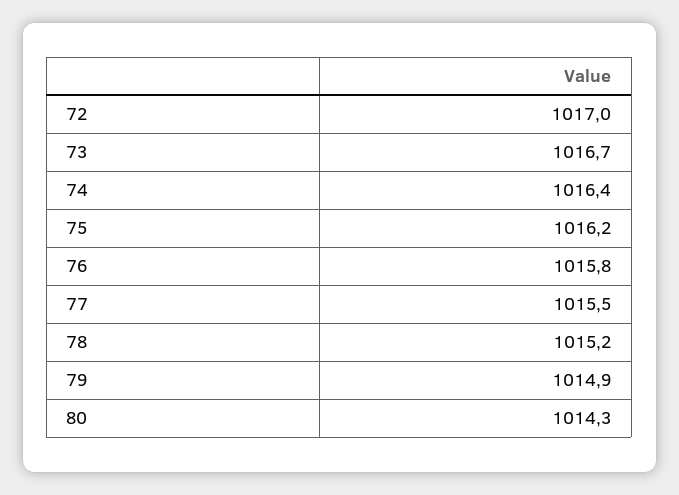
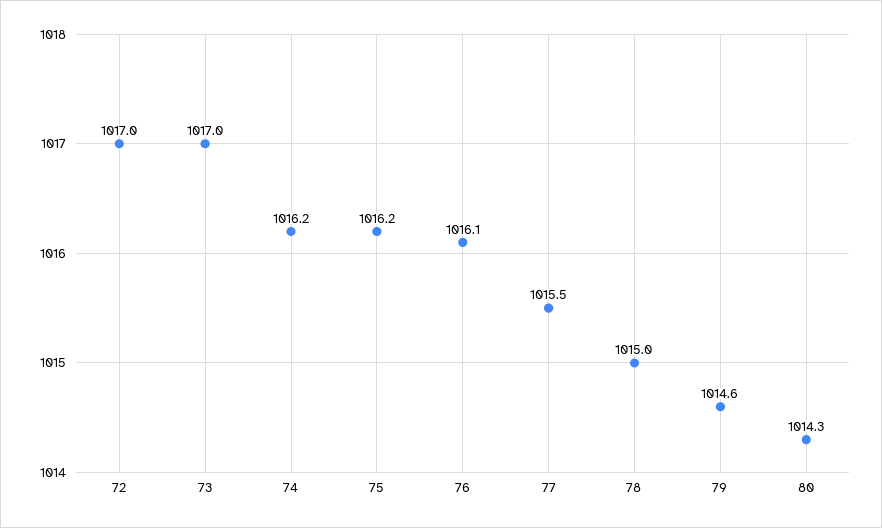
73: 1016.7 -> 1017
74: 1016.4 -> 1016.2
76: 1015.8 -> 1016.1
78: 1015.2 -> 1015
79: 1014.9 -> 1014.6

